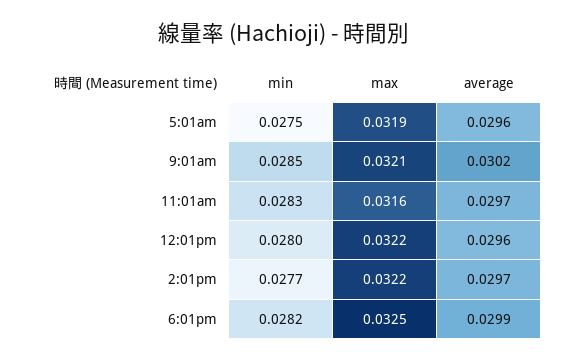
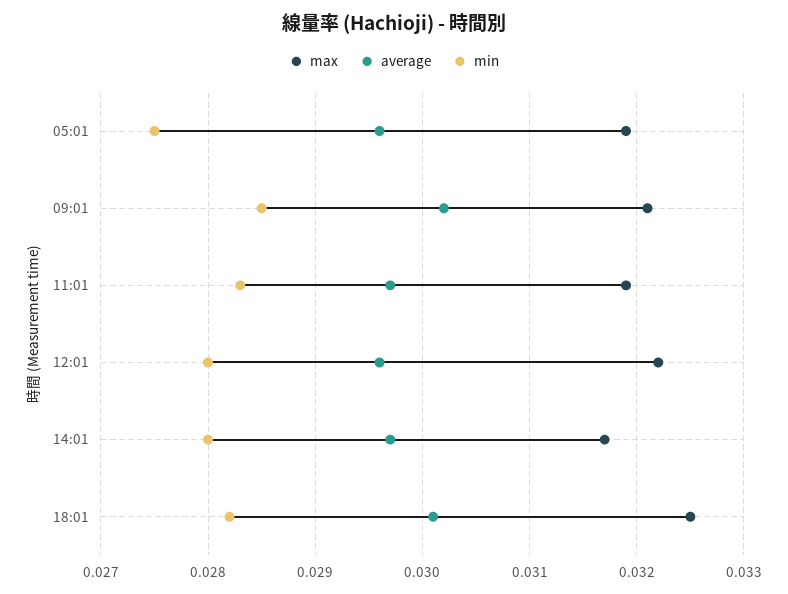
max, 11:01am: 0.0316 -> 0.0319
min, 2:01pm: 0.0277 -> 0.028
max, 2:01pm: 0.0322 -> 0.0317
average, 6:01pm: 0.0299 -> 0.0301

